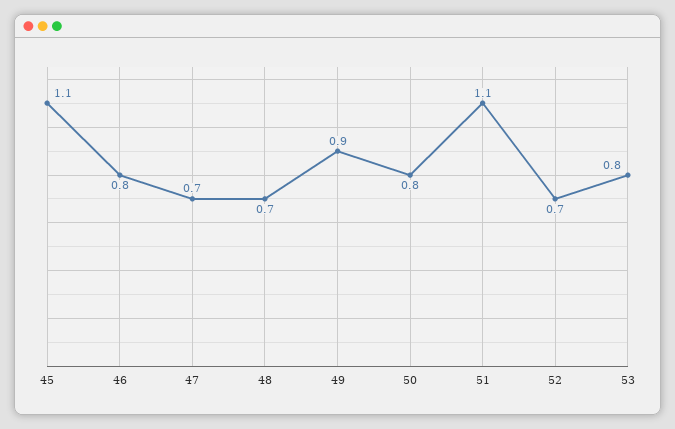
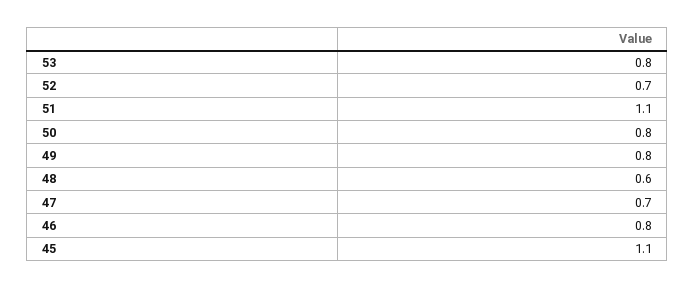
48: 0.7 -> 0.6
49: 0.9 -> 0.8

